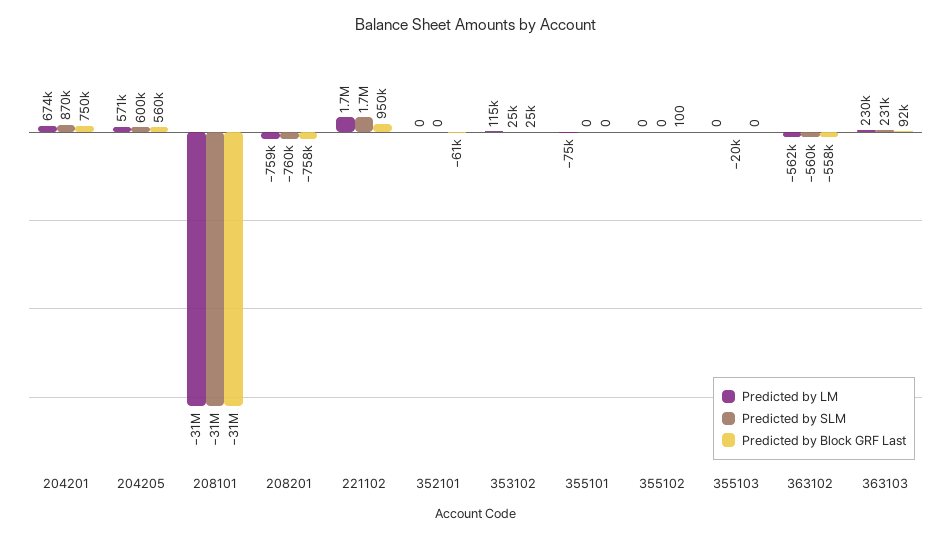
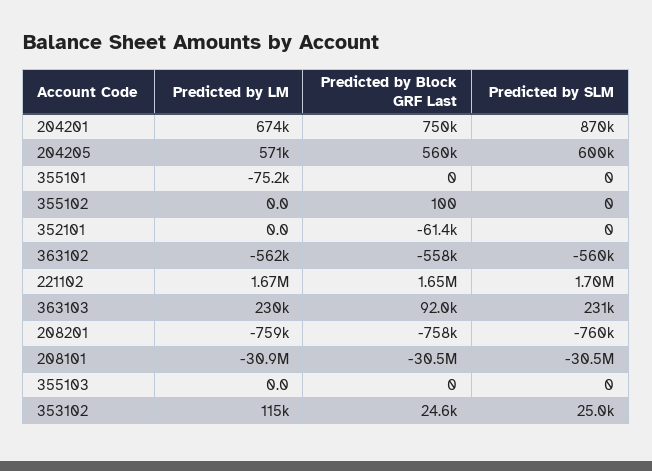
Predicted by SLM, 208101: -31000000 -> -30500000
Predicted by Block GRF Last, 221102: 950000 -> 1650000
Predicted by SLM, 355103: -20000 -> 0

